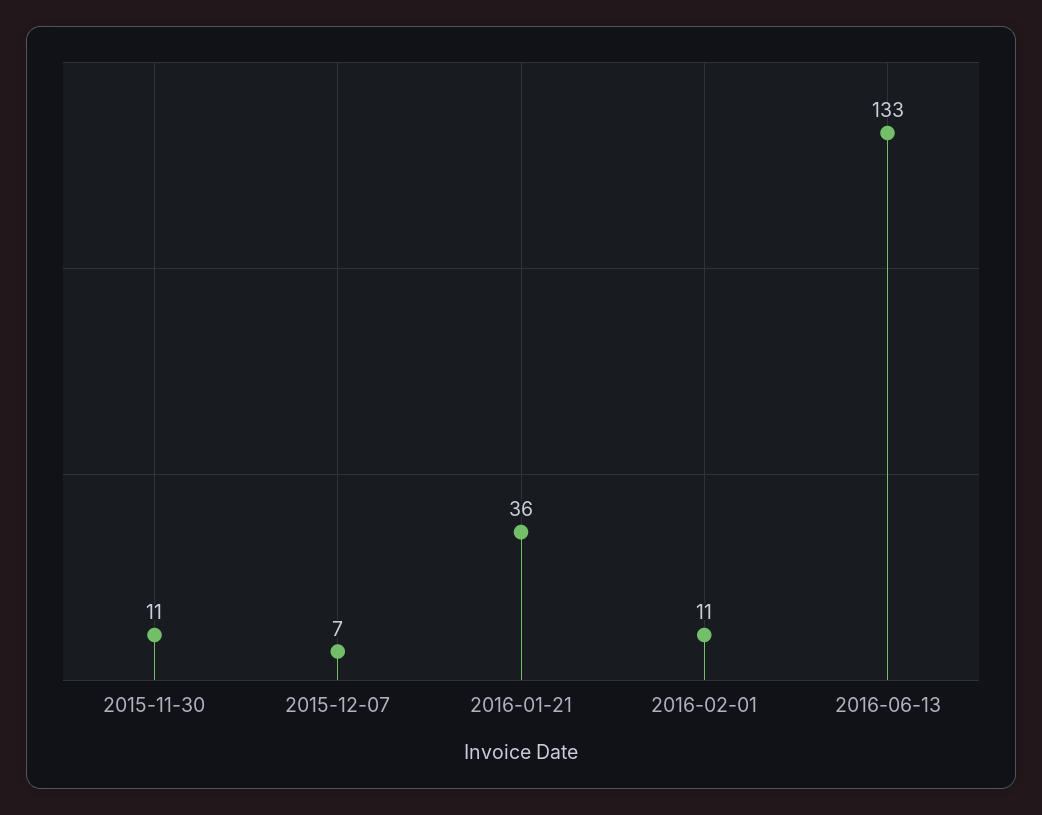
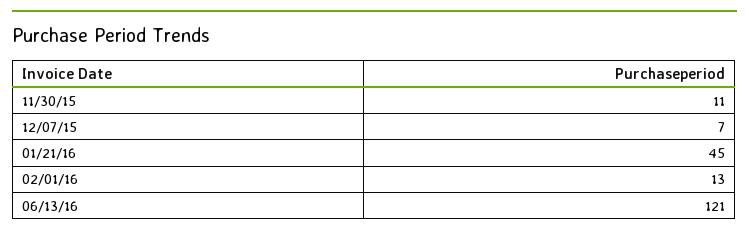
2016-01-21: 36 -> 45
2016-02-01: 11 -> 13
2016-06-13: 133 -> 121

